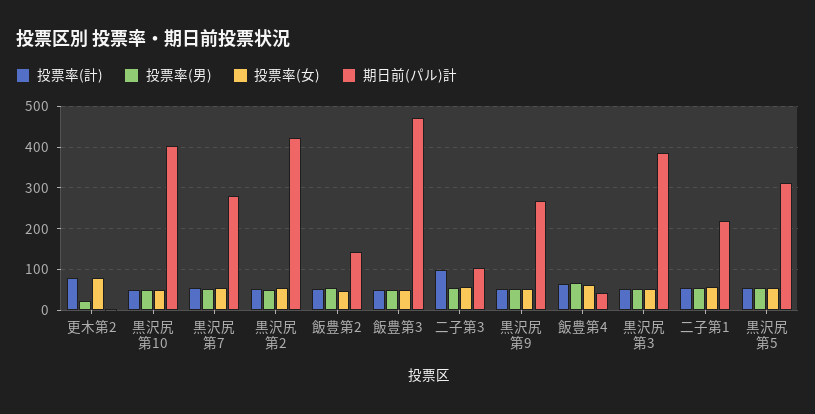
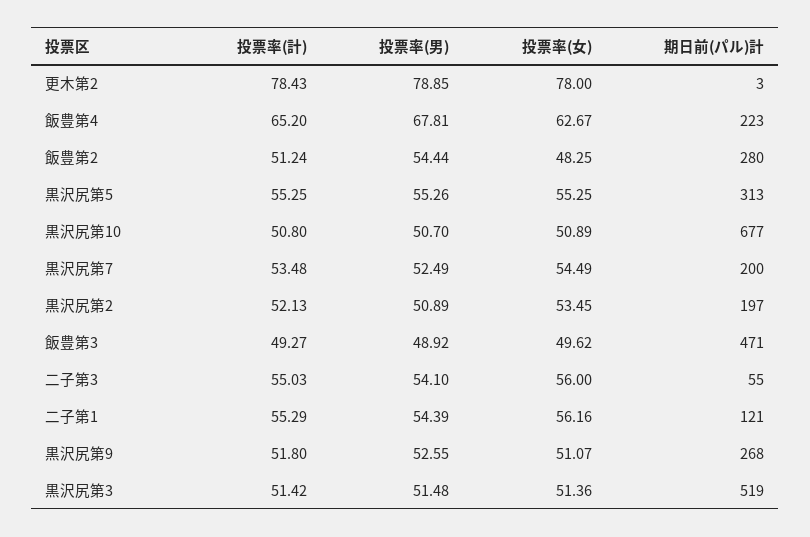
投票率(男), 更木第2: 20 -> 78.85
期日前(パル)計, 黒沢尻第10: 400 -> 677
期日前(パル)計, 黒沢尻第7: 280 -> 200
期日前(パル)計, 黒沢尻第2: 420 -> 197
期日前(パル)計, 飯豊第2: 140 -> 280
投票率(計), 二子第3: 100 -> 55.03
期日前(パル)計, 二子第3: 100 -> 55
期日前(パル)計, 飯豊第4: 40 -> 223
期日前(パル)計, 黒沢尻第3: 380 -> 519
期日前(パル)計, 二子第1: 220 -> 121

